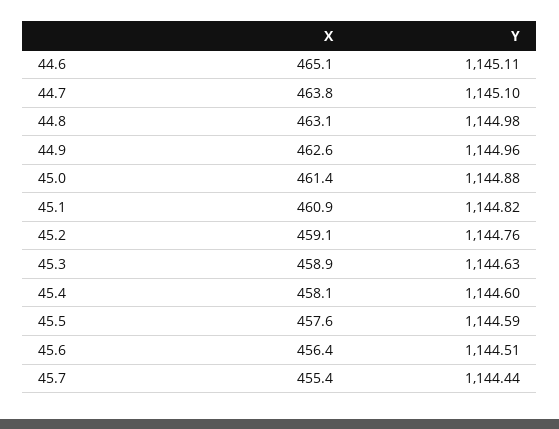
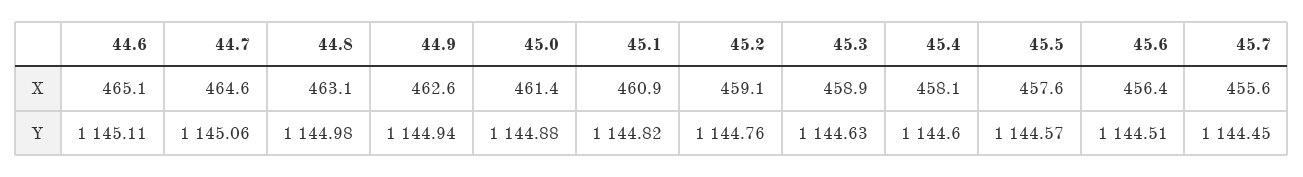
X, 44.7: 463.8 -> 464.6
Y, 44.7: 1145.1 -> 1145.06
Y, 44.9: 1144.96 -> 1144.94
Y, 45.5: 1144.59 -> 1144.57
X, 45.7: 455.4 -> 455.6
Y, 45.7: 1144.44 -> 1144.45

